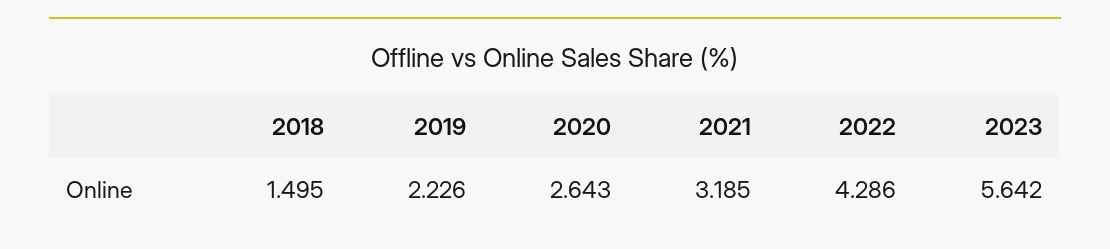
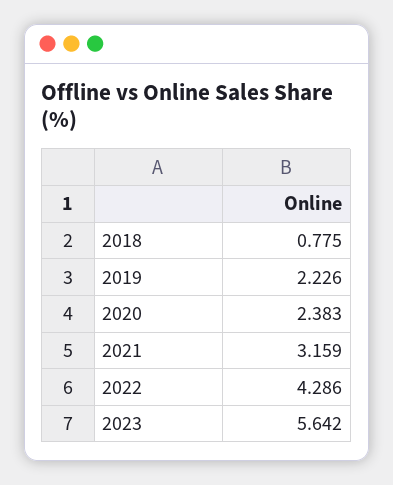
2018: 1.495 -> 0.775
2020: 2.643 -> 2.383
2021: 3.185 -> 3.159

